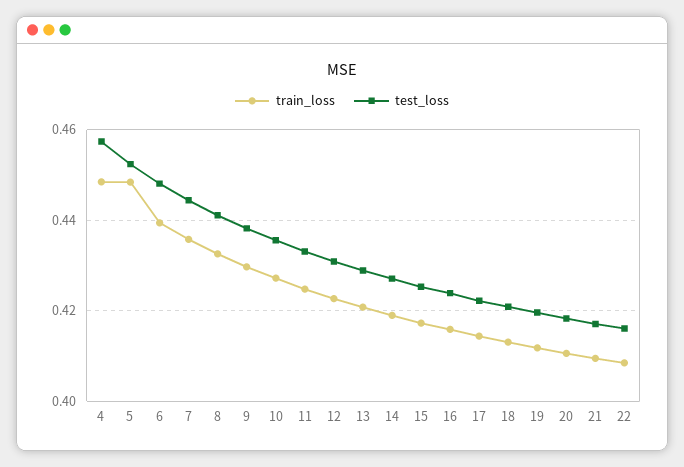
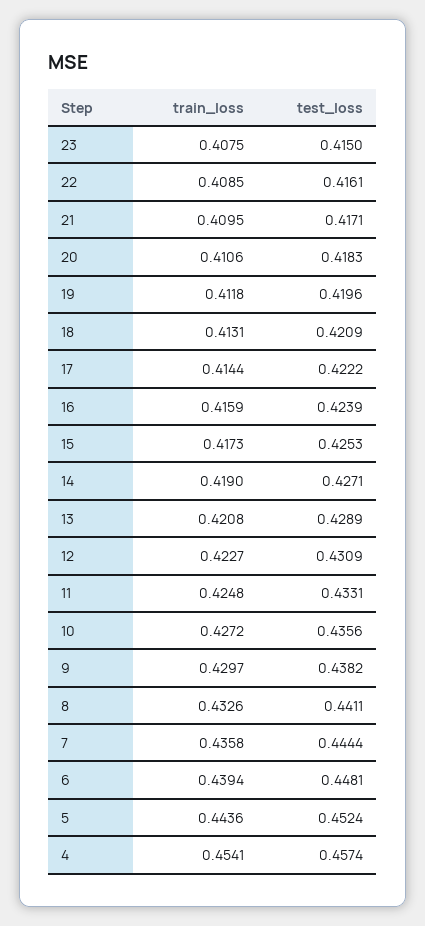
train_loss, 4: 0.448 -> 0.4541
train_loss, 5: 0.448 -> 0.4436
train_loss, 23: none -> 0.4075
test_loss, 23: none -> 0.415

